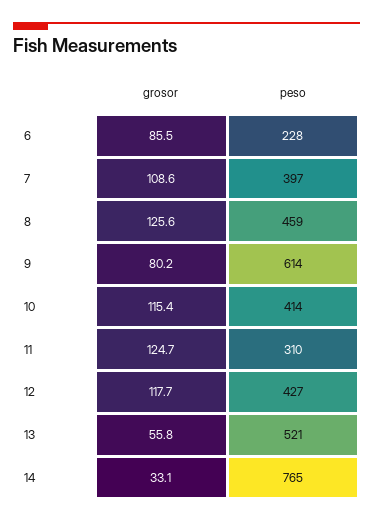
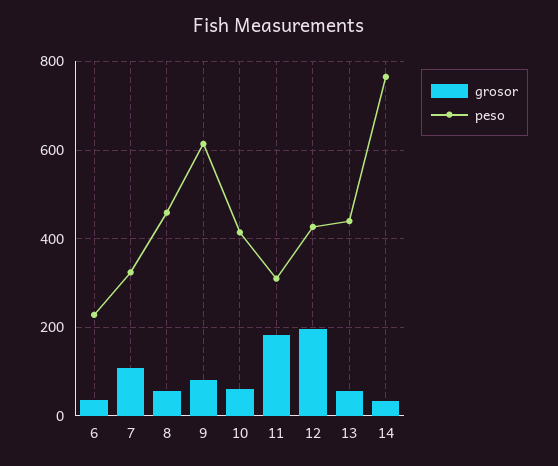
grosor, 6: 85.5 -> 40
peso, 7: 397 -> 320
grosor, 8: 125.6 -> 60
grosor, 10: 115.4 -> 60
grosor, 11: 124.7 -> 180
grosor, 12: 117.7 -> 200
peso, 13: 521 -> 440

